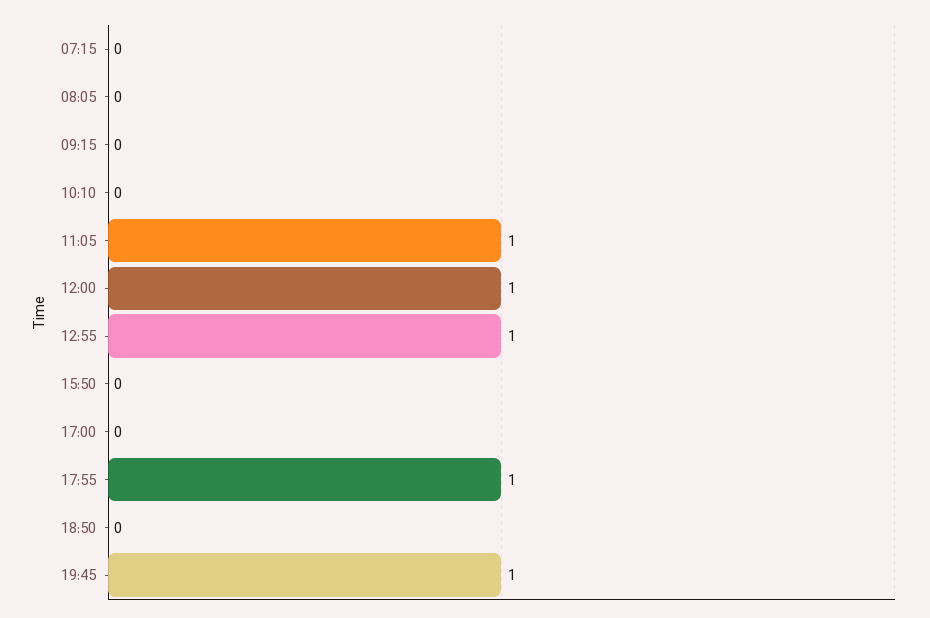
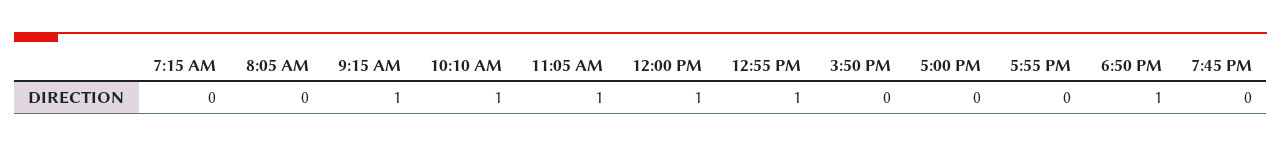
09:15: 0 -> 1
10:10: 0 -> 1
17:55: 1 -> 0
18:50: 0 -> 1
19:45: 1 -> 0

